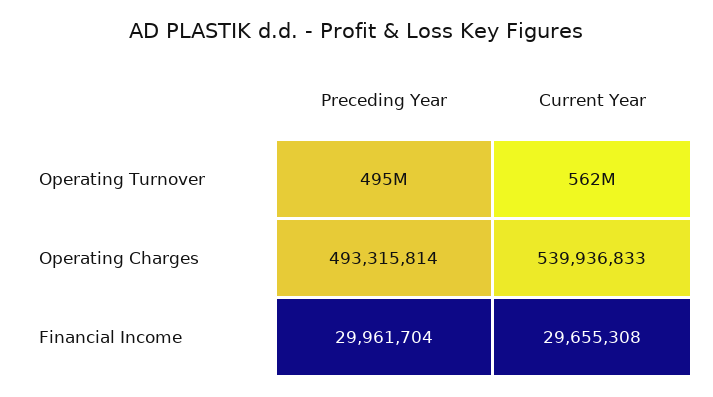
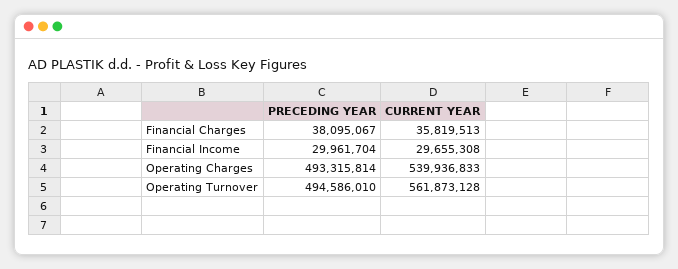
Preceding Year, Financial Charges: none -> 38095067
Current Year, Financial Charges: none -> 35819513

